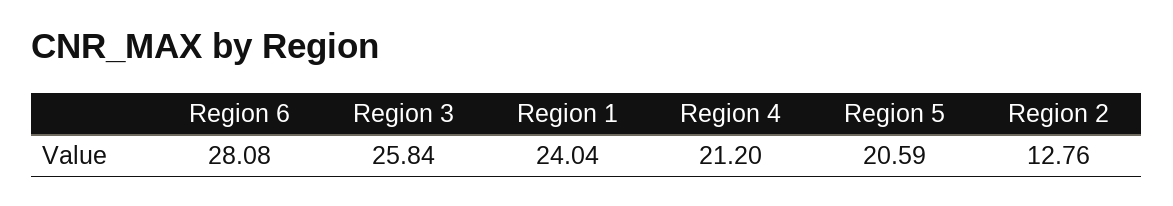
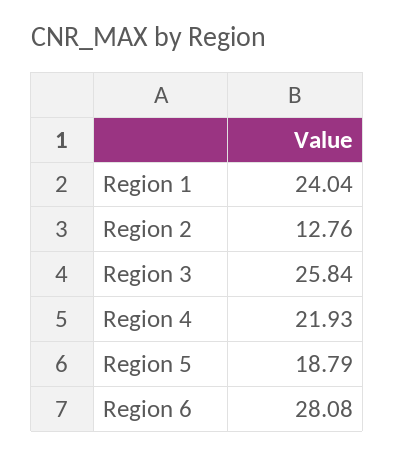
Region 4: 21.2 -> 21.93
Region 5: 20.59 -> 18.79

